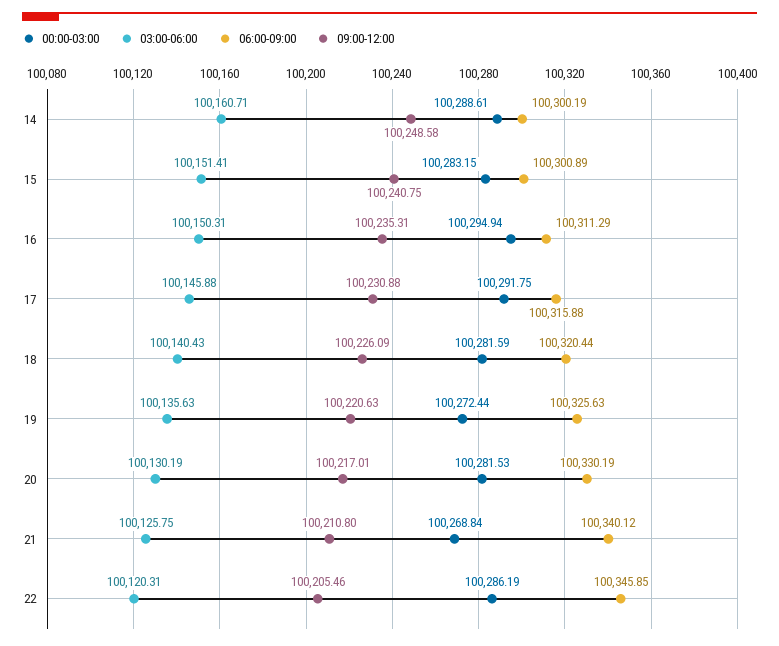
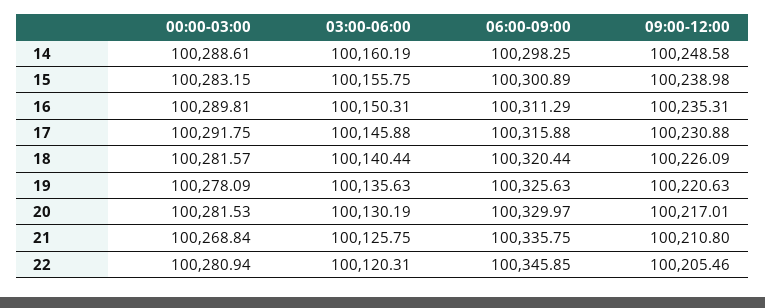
03:00-06:00, 14: 100160.71 -> 100160.19
06:00-09:00, 14: 100300.19 -> 100298.25
03:00-06:00, 15: 100151.41 -> 100155.75
09:00-12:00, 15: 100240.75 -> 100238.98
00:00-03:00, 16: 100294.94 -> 100289.81
00:00-03:00, 18: 100281.59 -> 100281.57
03:00-06:00, 18: 100140.43 -> 100140.44
00:00-03:00, 19: 100272.44 -> 100278.09
06:00-09:00, 20: 100330.19 -> 100329.97
06:00-09:00, 21: 100340.12 -> 100335.75
00:00-03:00, 22: 100286.19 -> 100280.94

